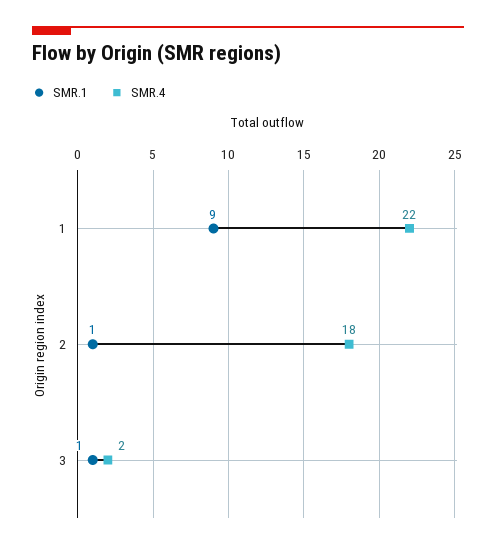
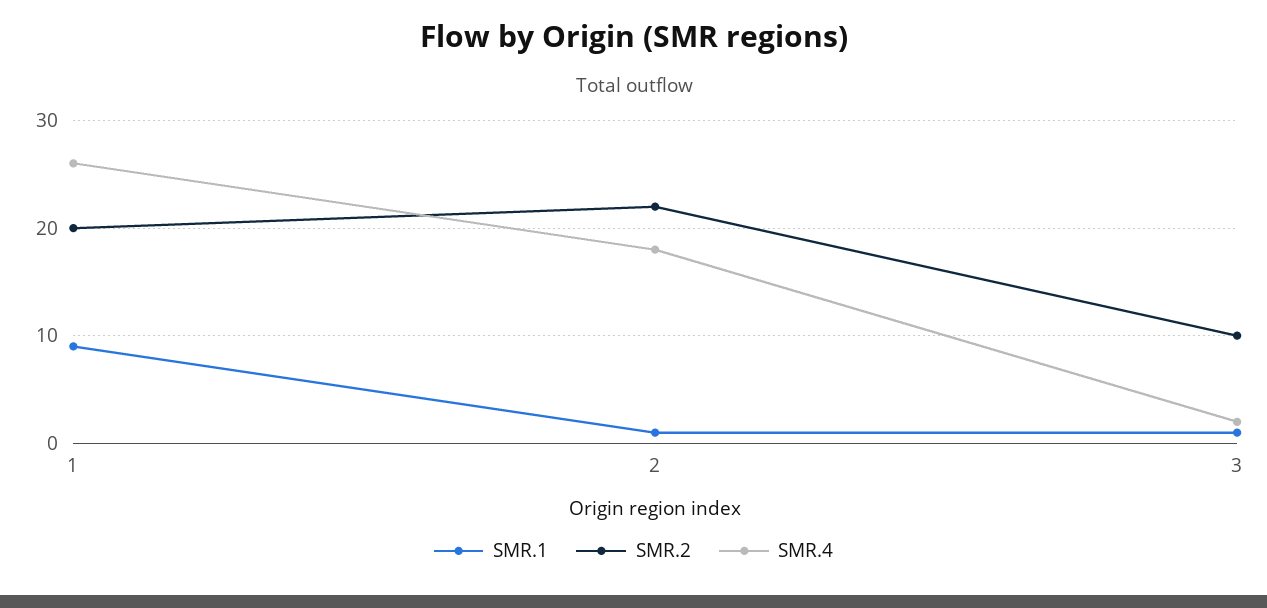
SMR.4, 1: 22 -> 26
SMR.2, 1: none -> 20
SMR.2, 2: none -> 22
SMR.2, 3: none -> 10

